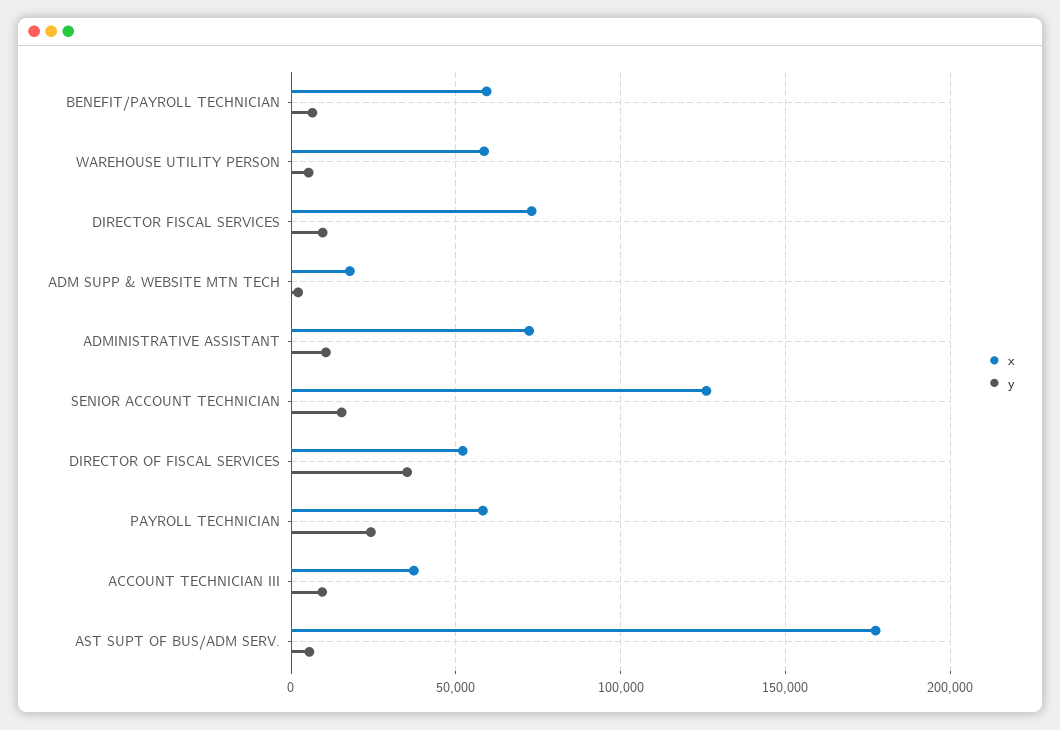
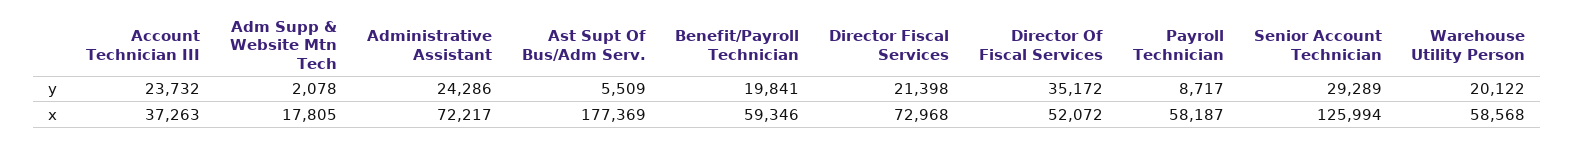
y, BENEFIT/PAYROLL TECHNICIAN: 5000 -> 19841
y, WAREHOUSE UTILITY PERSON: 5000 -> 20122
y, DIRECTOR FISCAL SERVICES: 10000 -> 21398
y, ADMINISTRATIVE ASSISTANT: 10000 -> 24286
y, SENIOR ACCOUNT TECHNICIAN: 15000 -> 29289
y, PAYROLL TECHNICIAN: 25000 -> 8717
y, ACCOUNT TECHNICIAN III: 10000 -> 23732

